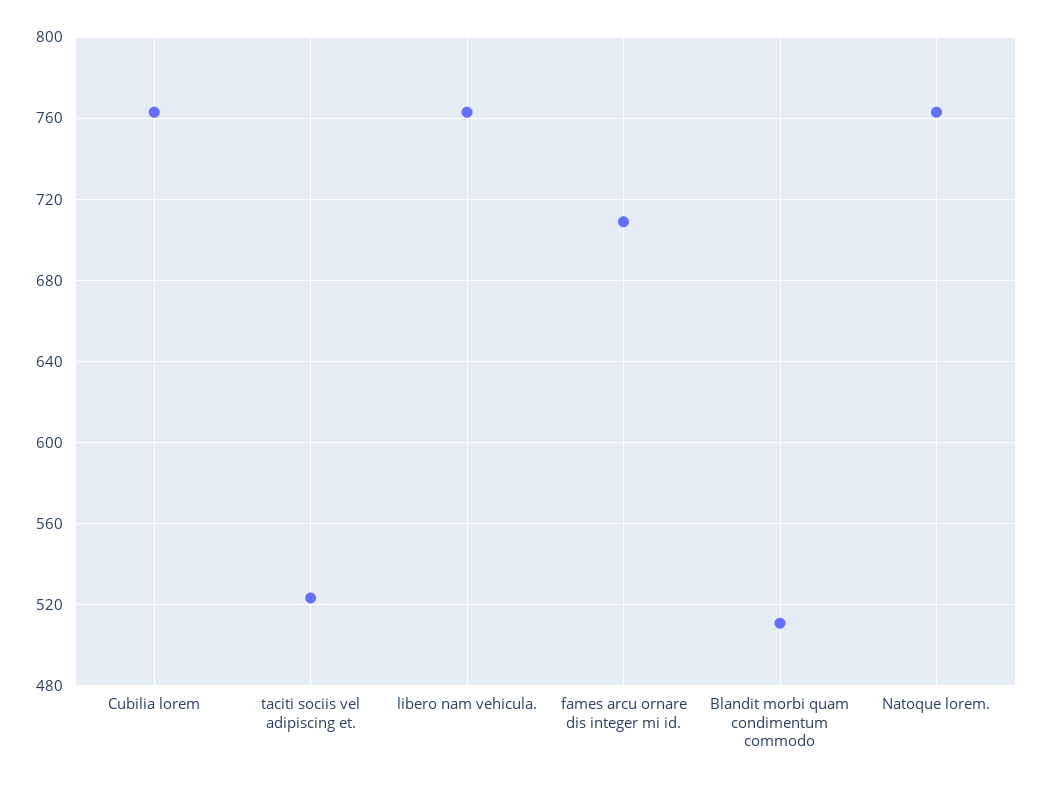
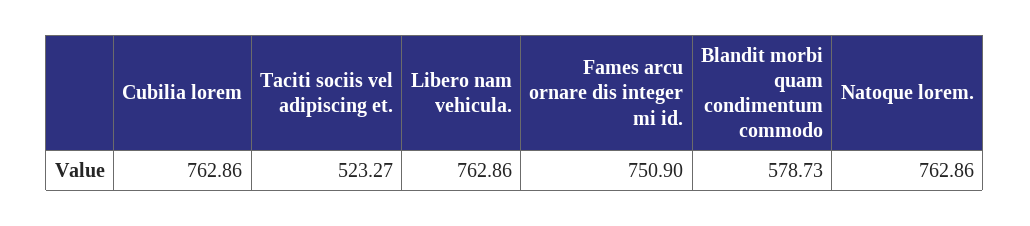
fames arcu ornare dis integer mi id.: 710 -> 750.9
Blandit morbi quam condimentum commodo: 510 -> 578.73

